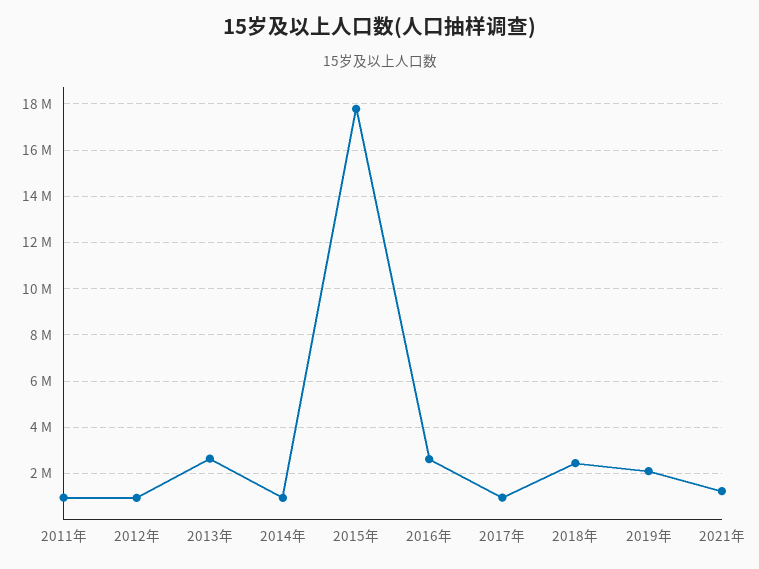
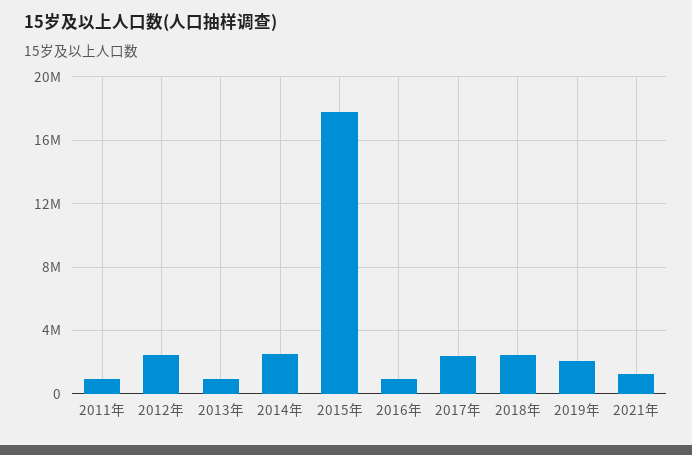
2012年: 1000000 -> 2500000
2013年: 2500000 -> 1000000
2014年: 1000000 -> 2500000
2016年: 2500000 -> 1000000
2017年: 1000000 -> 2500000

